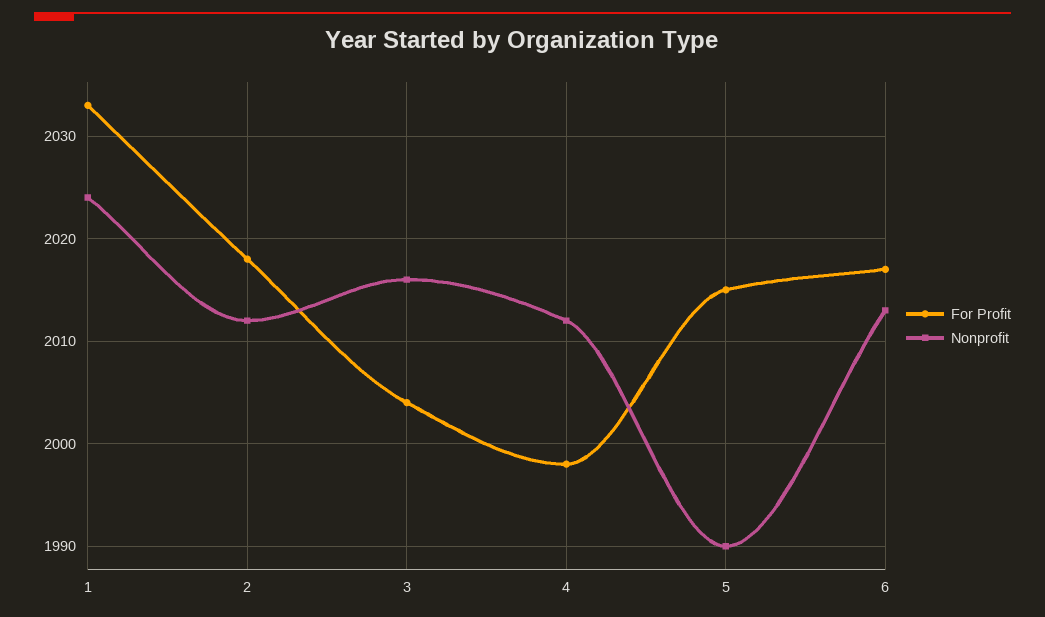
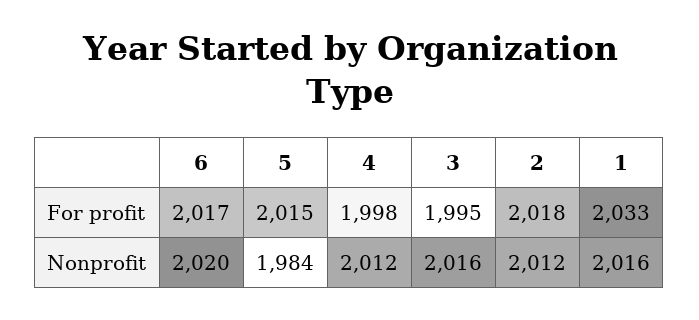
Nonprofit, 1: 2024 -> 2016
For Profit, 3: 2004 -> 1995
Nonprofit, 5: 1990 -> 1984
Nonprofit, 6: 2013 -> 2020

